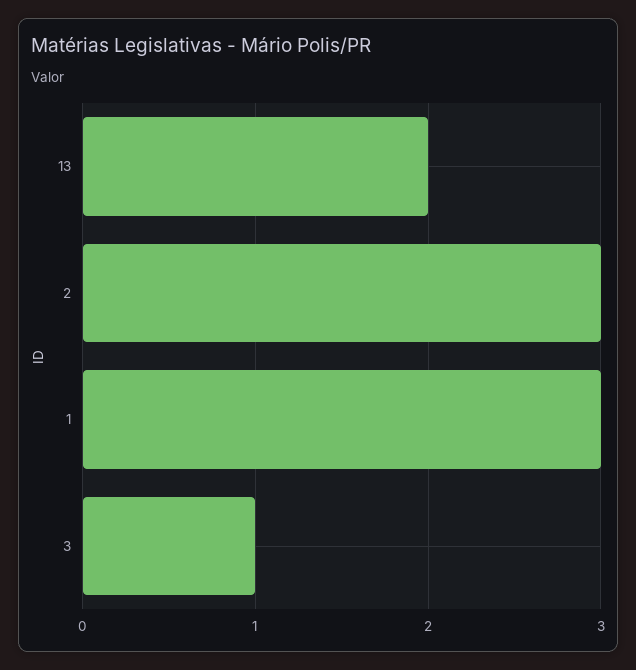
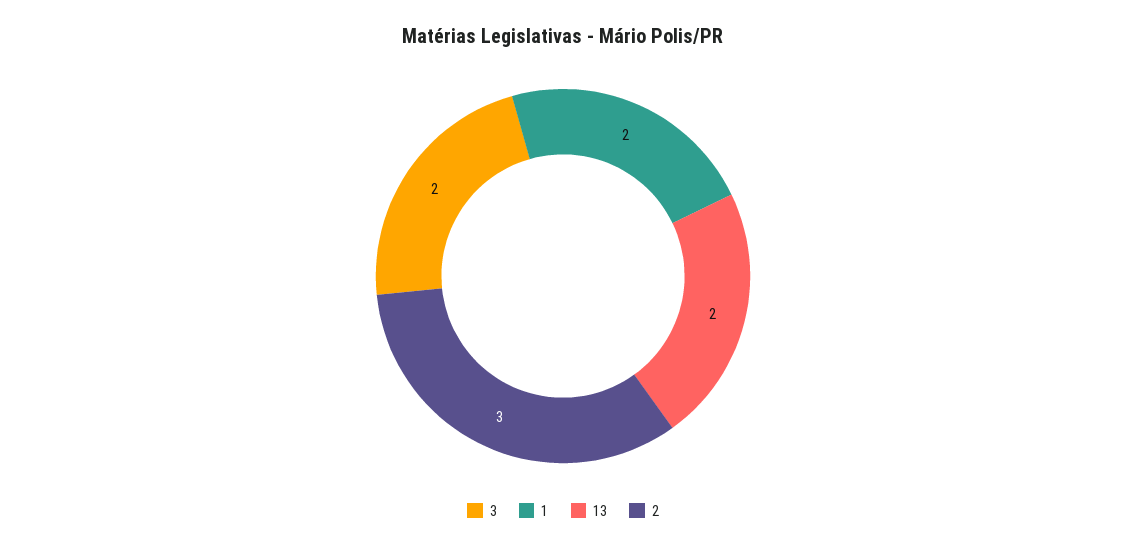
1: 3 -> 2
3: 1 -> 2

